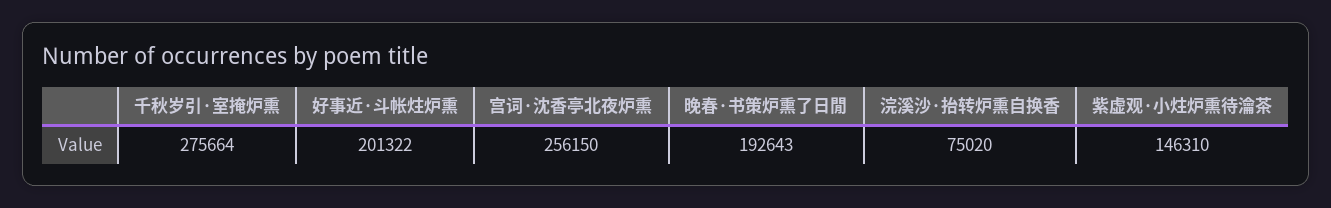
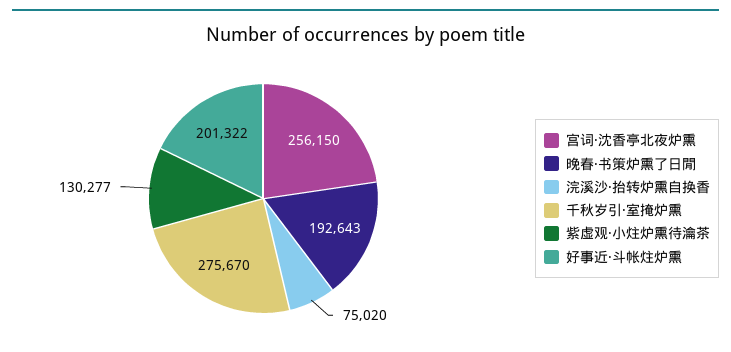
千秋岁引·室掩炉熏: 275664 -> 275670
紫虚观·小炷炉熏待瀹茶: 146310 -> 130277

